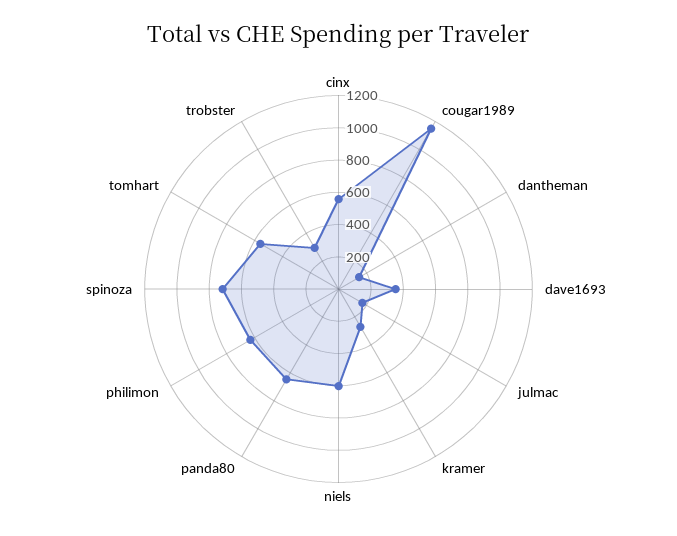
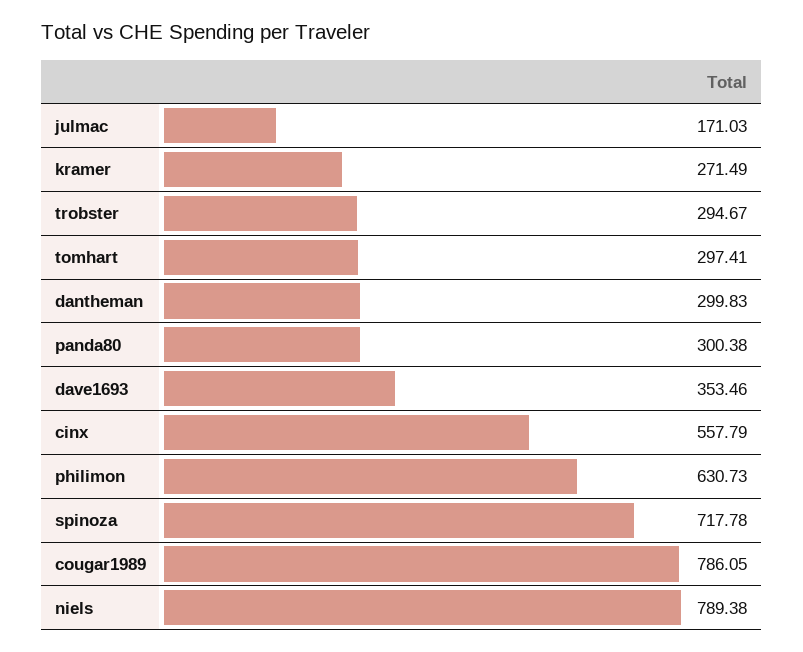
cougar1989: 1150 -> 786.05
dantheman: 150 -> 299.83
niels: 600 -> 789.38
panda80: 650 -> 300.38
tomhart: 550 -> 297.41

